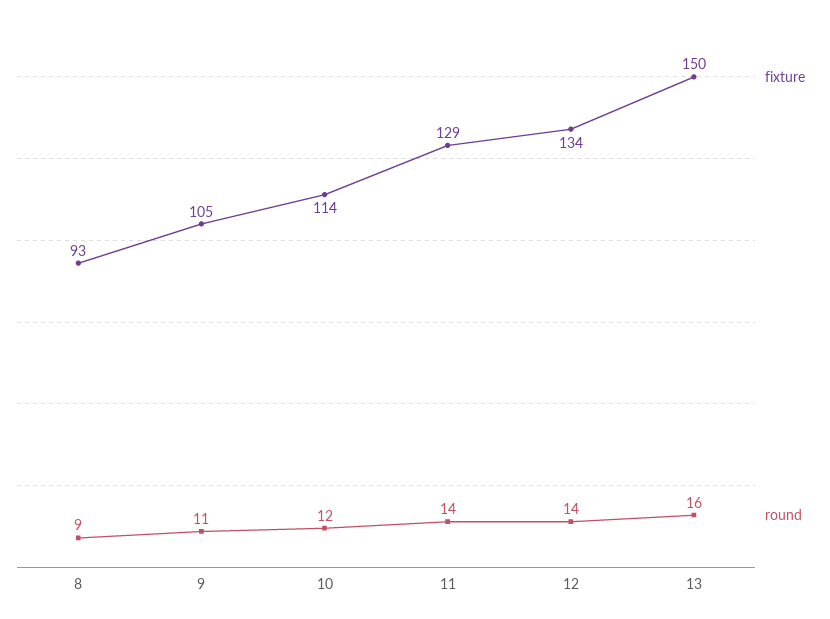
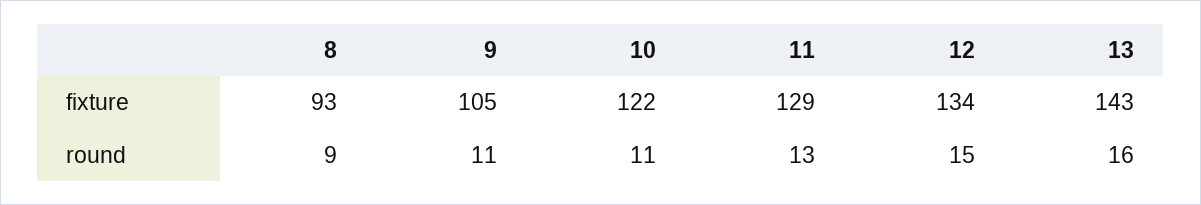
fixture, 10: 114 -> 122
round, 10: 12 -> 11
round, 11: 14 -> 13
round, 12: 14 -> 15
fixture, 13: 150 -> 143

